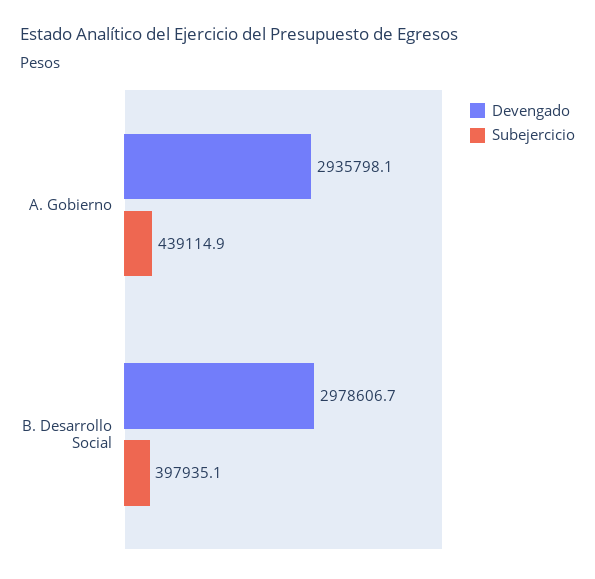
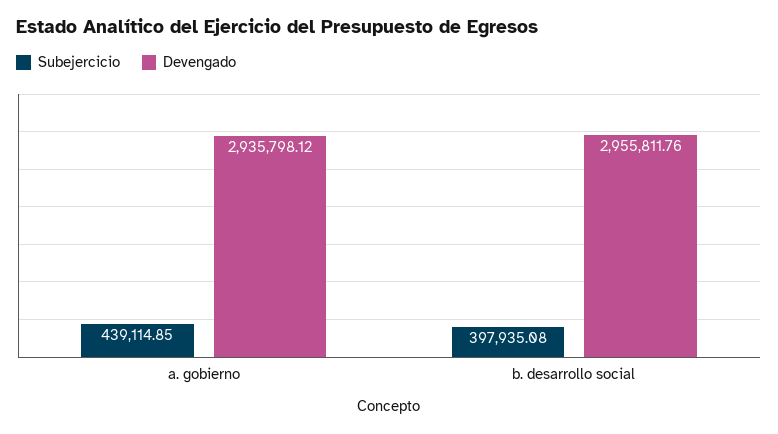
Devengado, B. Desarrollo Social: 2978606.7 -> 2955811.76

